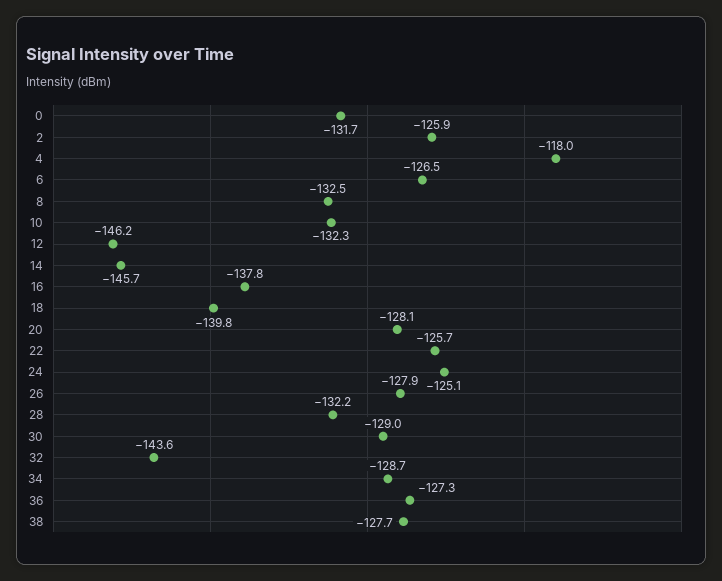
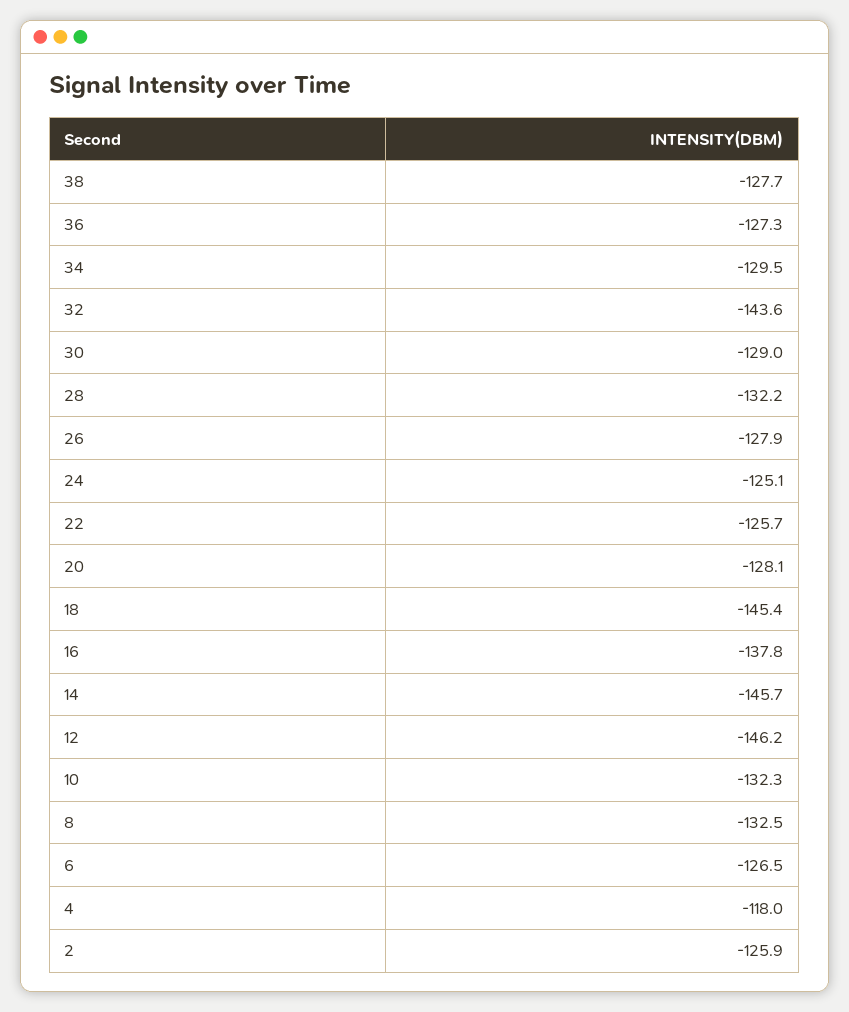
0: -131.7 -> none
18: -139.8 -> -145.4
34: -128.7 -> -129.5

